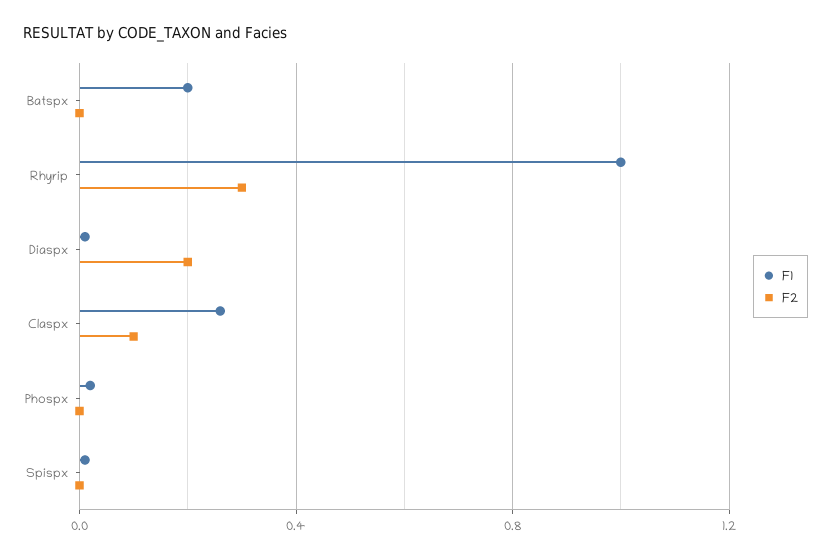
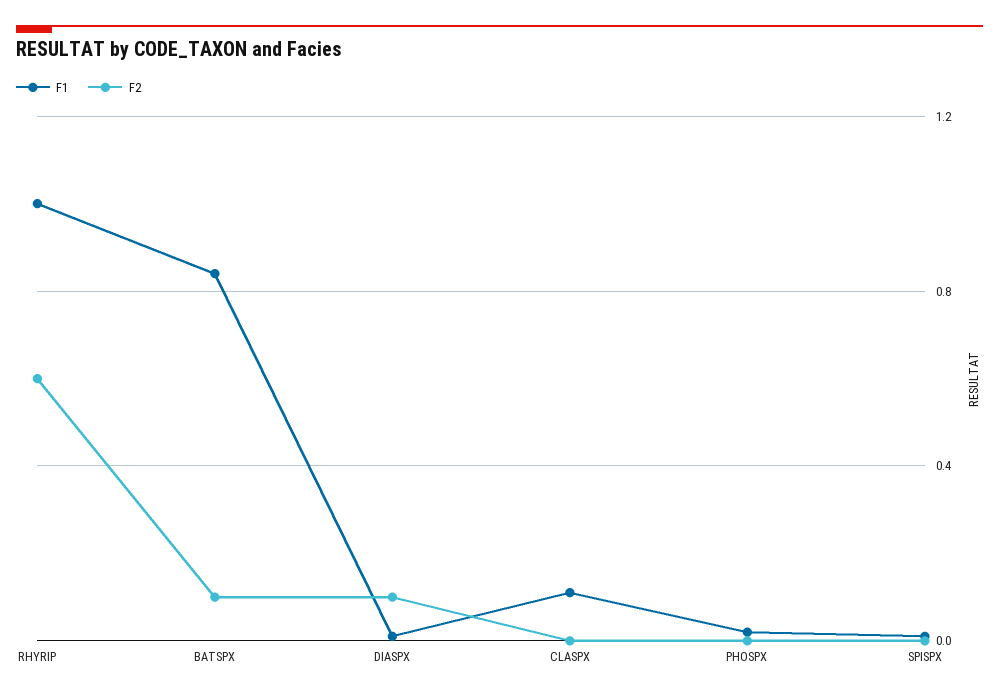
F1, Batspx: 0.2 -> 0.85
F2, Batspx: 0 -> 0.1
F2, Rhyrip: 0.3 -> 0.6
F2, Diaspx: 0.2 -> 0.1
F1, Claspx: 0.25 -> 0.1
F2, Claspx: 0.1 -> 0

